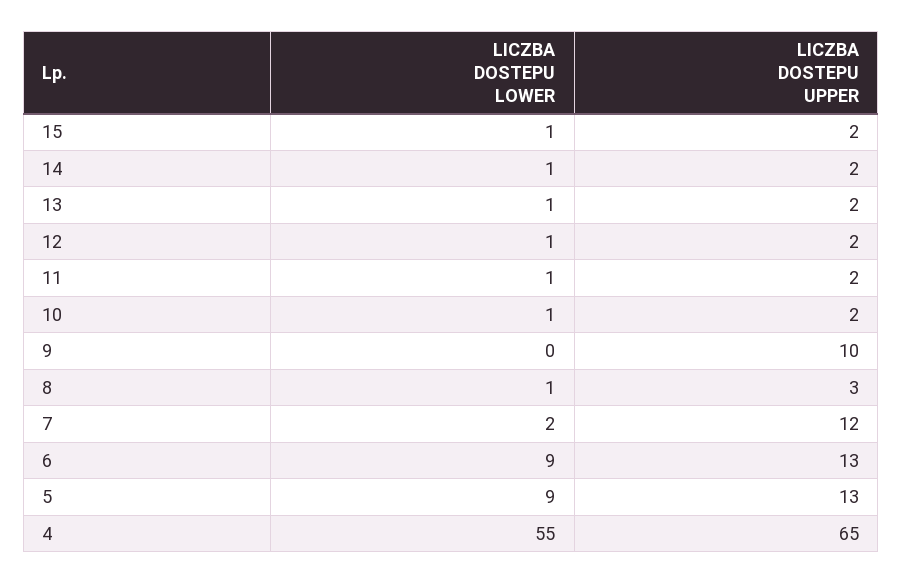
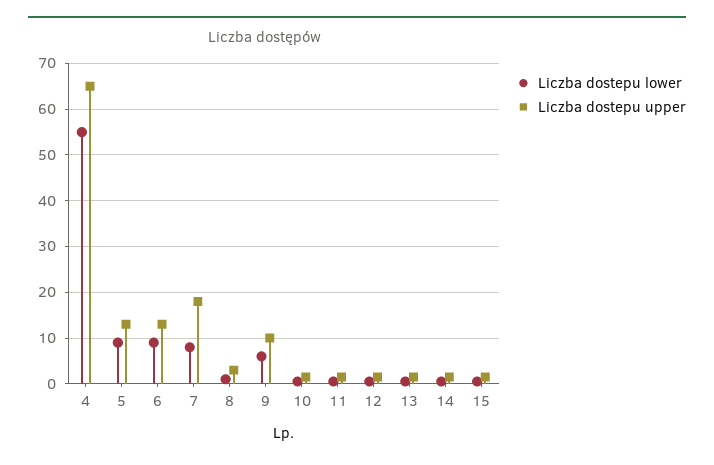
LICZBA DOSTEPU LOWER, 9: 0 -> 6
LICZBA DOSTEPU LOWER, 7: 2 -> 8
LICZBA DOSTEPU UPPER, 7: 12 -> 18

